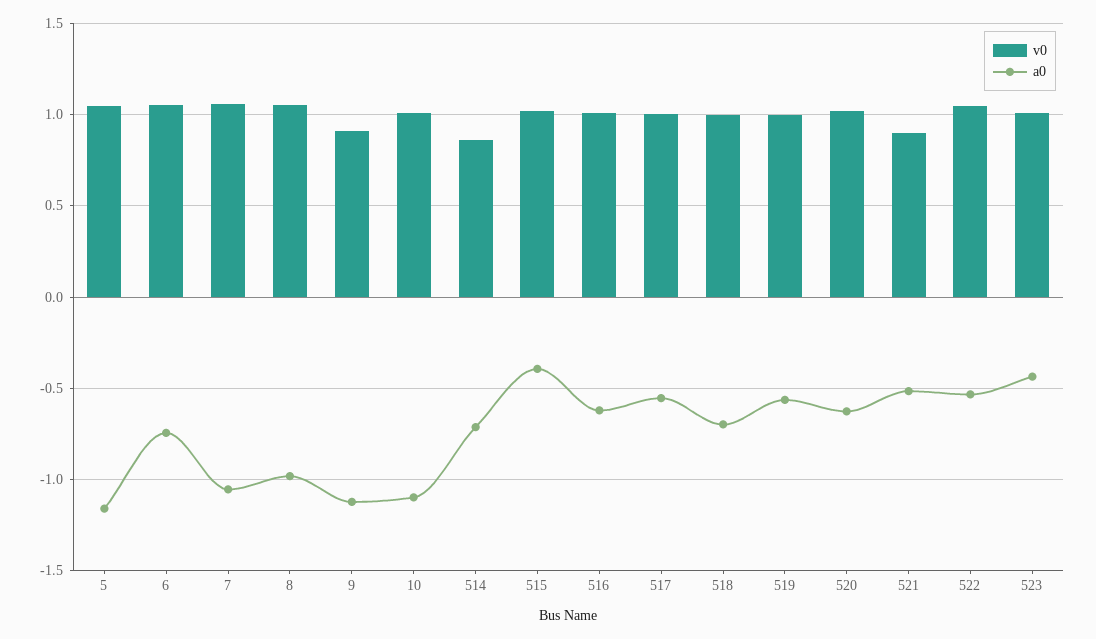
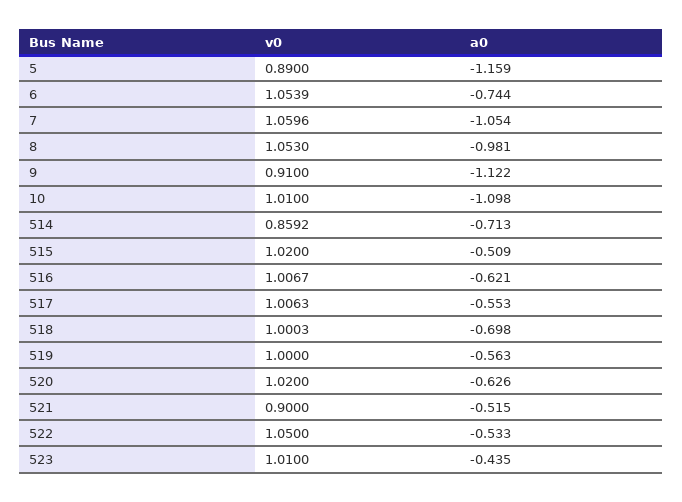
v0, 5: 1.05 -> 0.89
a0, 515: -0.4 -> -0.509

